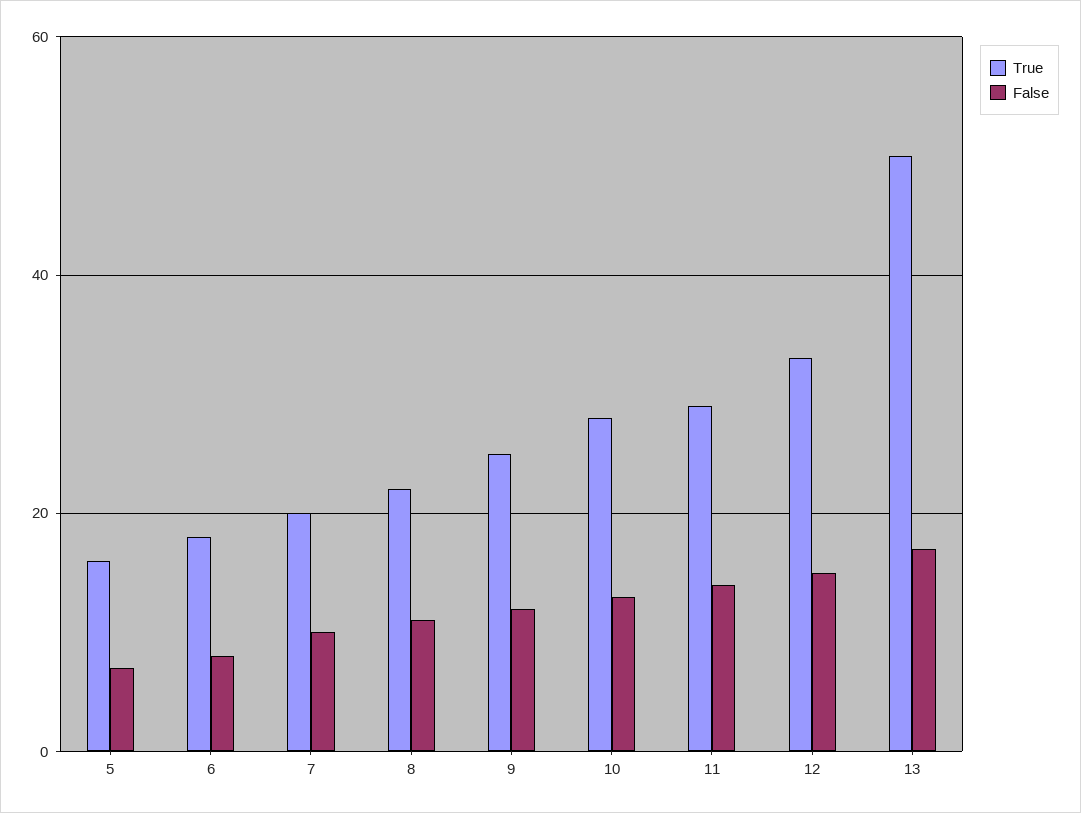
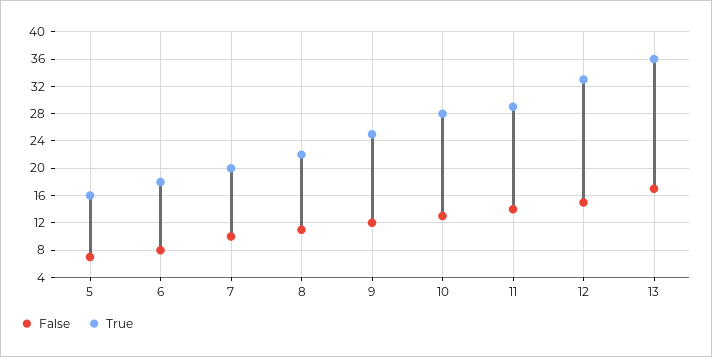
True, 13: 50 -> 36

